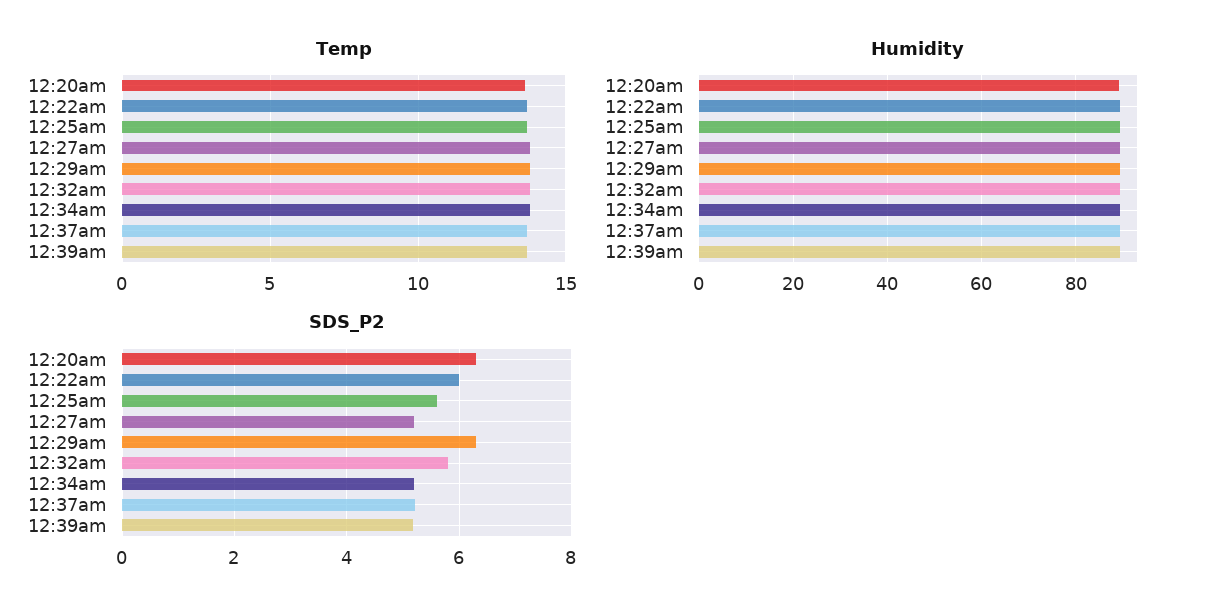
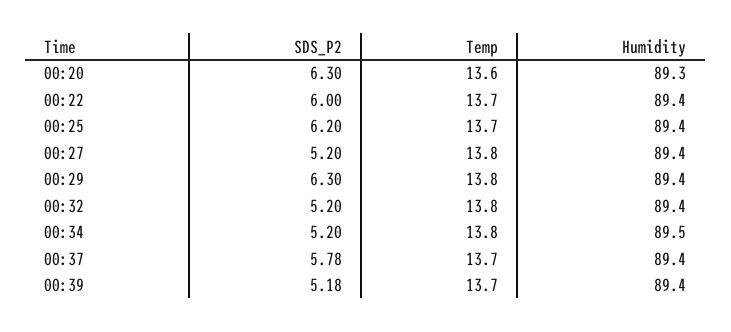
SDS_P2, 12:25am: 5.6 -> 6.2
SDS_P2, 12:32am: 5.8 -> 5.2
SDS_P2, 12:37am: 5.2 -> 5.78

